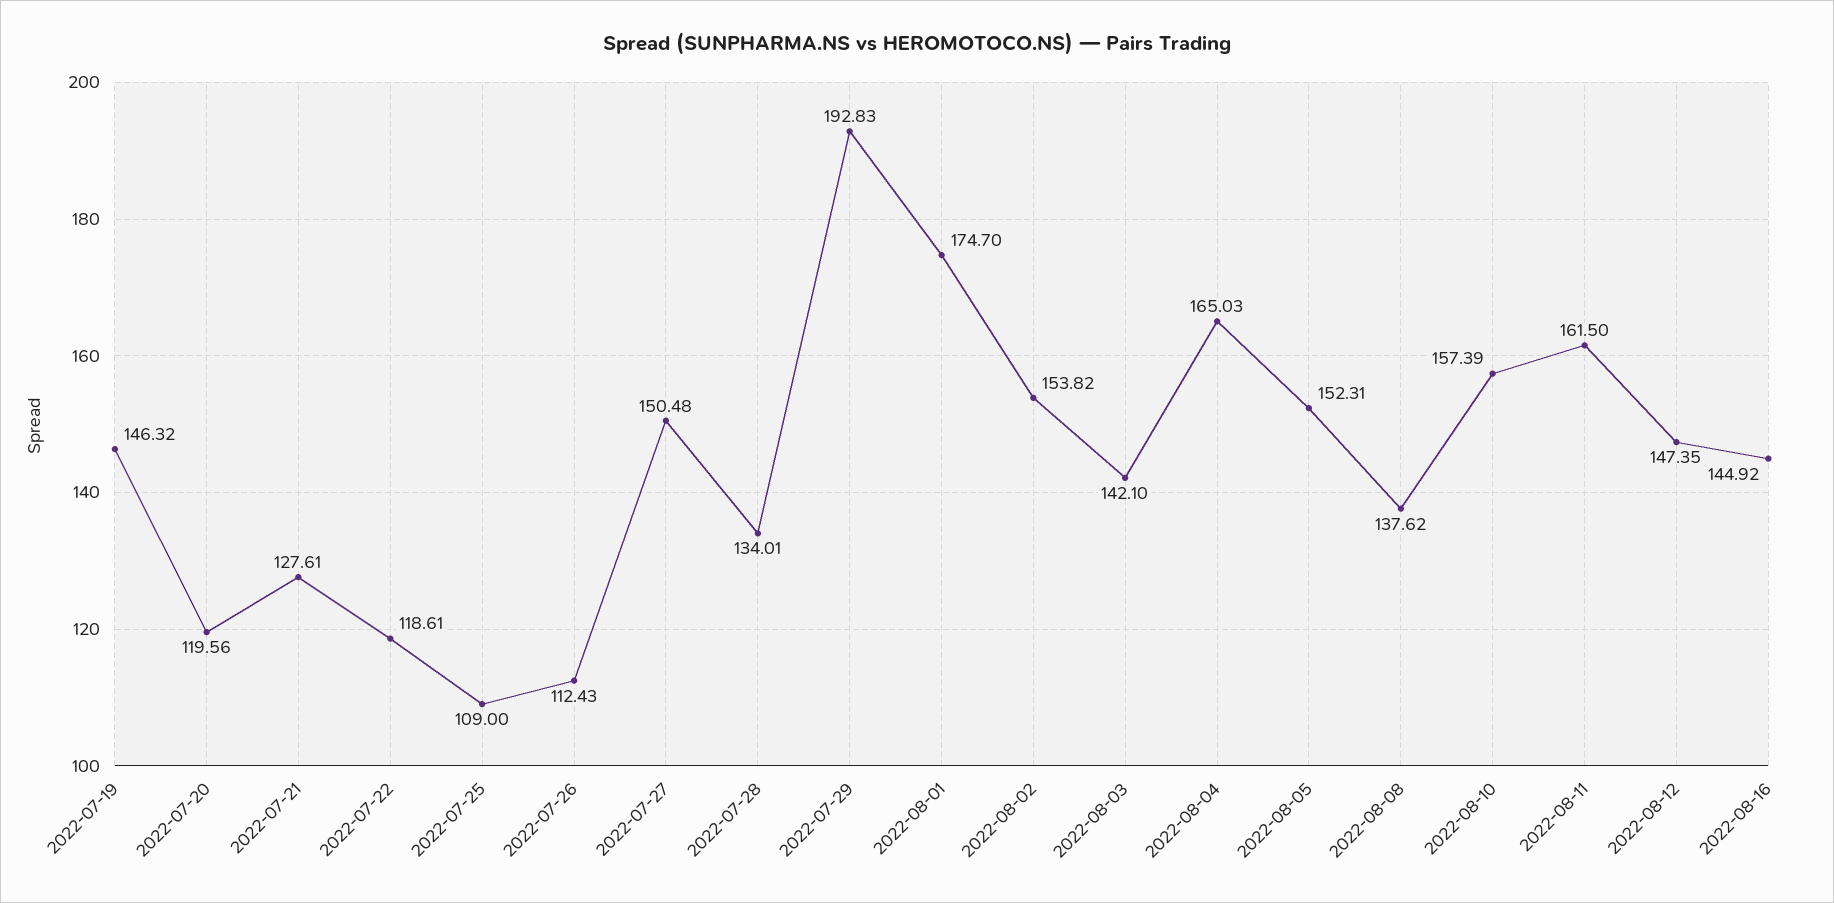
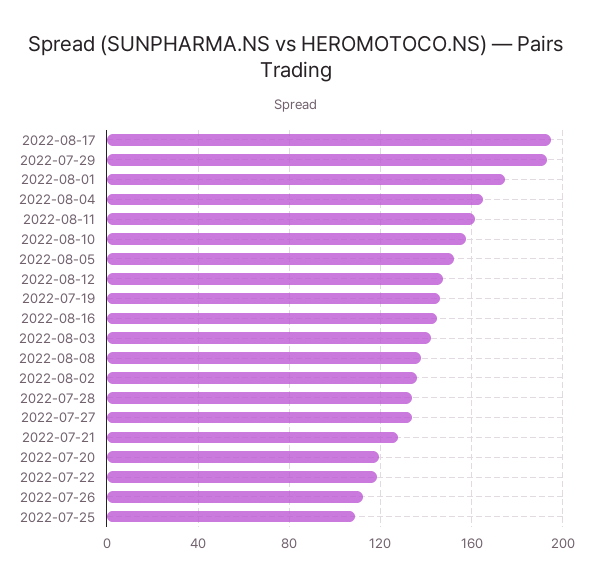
2022-07-27: 150.48 -> 135
2022-08-02: 153.82 -> 135
2022-08-17: none -> 195

